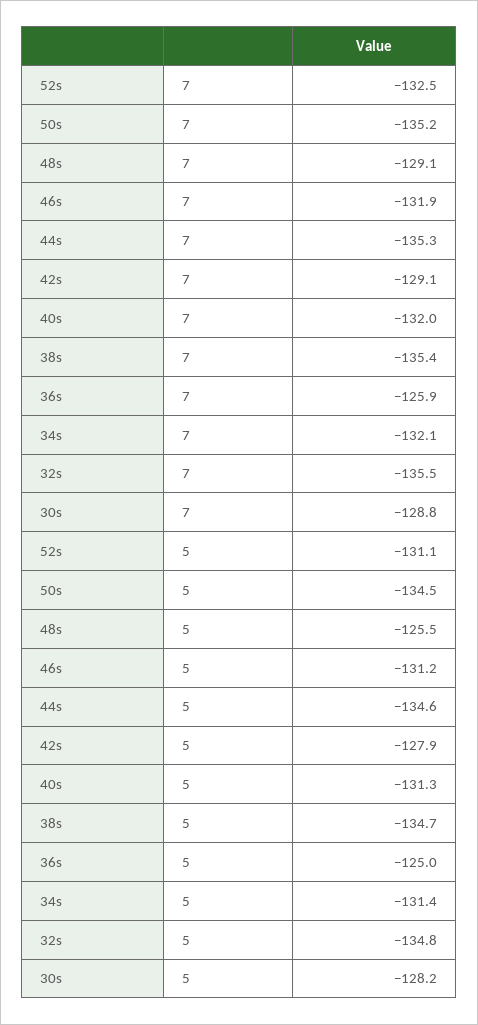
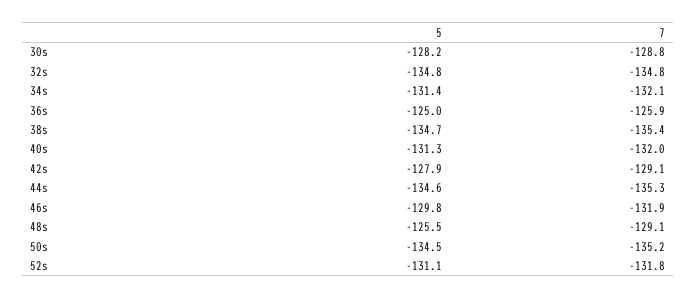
52s, 7: -132.5 -> -131.8
32s, 7: -135.5 -> -134.8
46s, 5: -131.2 -> -129.8

